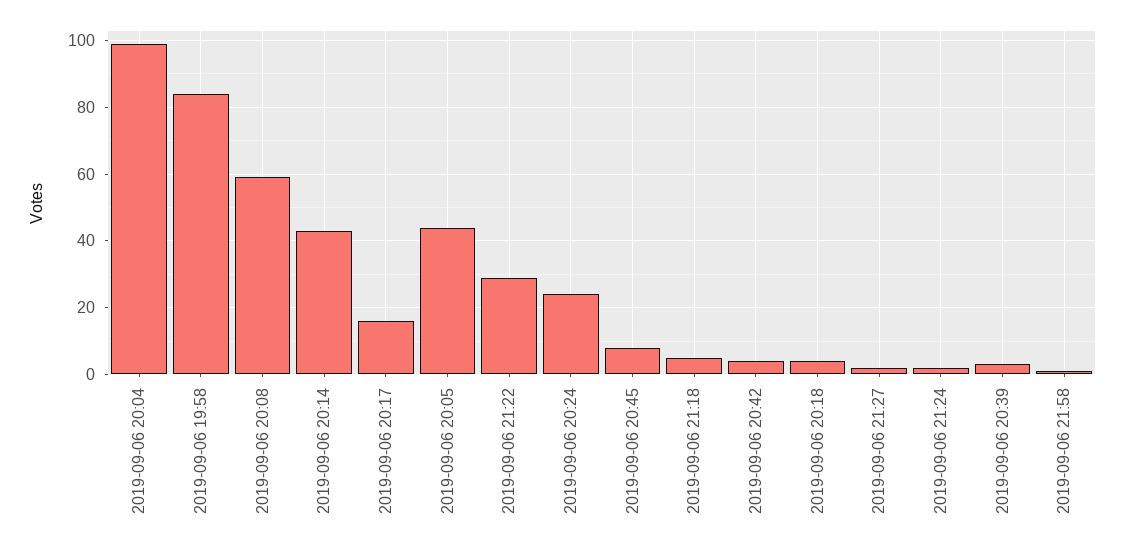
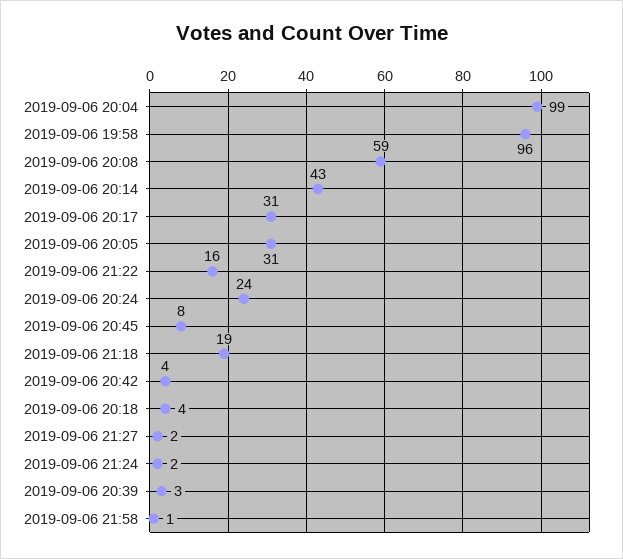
2019-09-06 19:58: 85 -> 96
2019-09-06 20:17: 15 -> 31
2019-09-06 20:05: 45 -> 31
2019-09-06 21:22: 30 -> 16
2019-09-06 21:18: 5 -> 19

